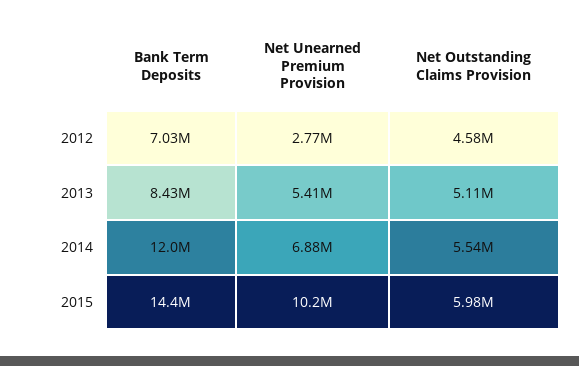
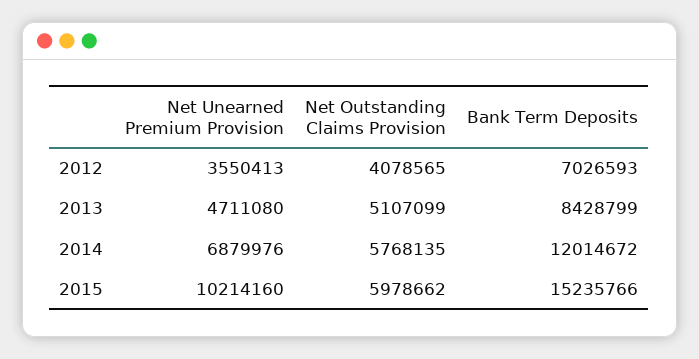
Net Unearned Premium Provision, 2012: 2770000 -> 3550413
Net Outstanding Claims Provision, 2012: 4580000 -> 4078565
Net Unearned Premium Provision, 2013: 5410000 -> 4711080
Net Outstanding Claims Provision, 2014: 5540000 -> 5768135
Bank Term Deposits, 2015: 14400000 -> 15235766

